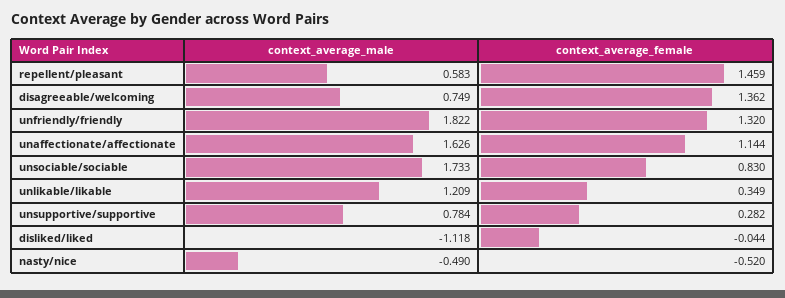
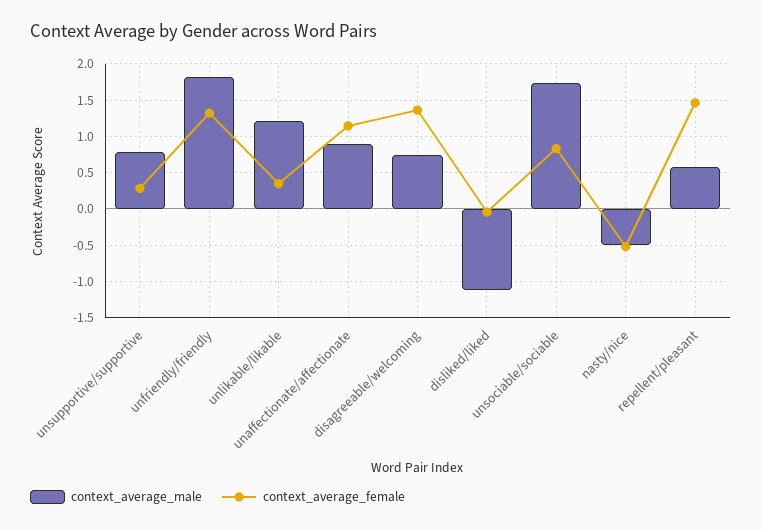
context_average_male, unaffectionate/affectionate: 1.626 -> 0.9

